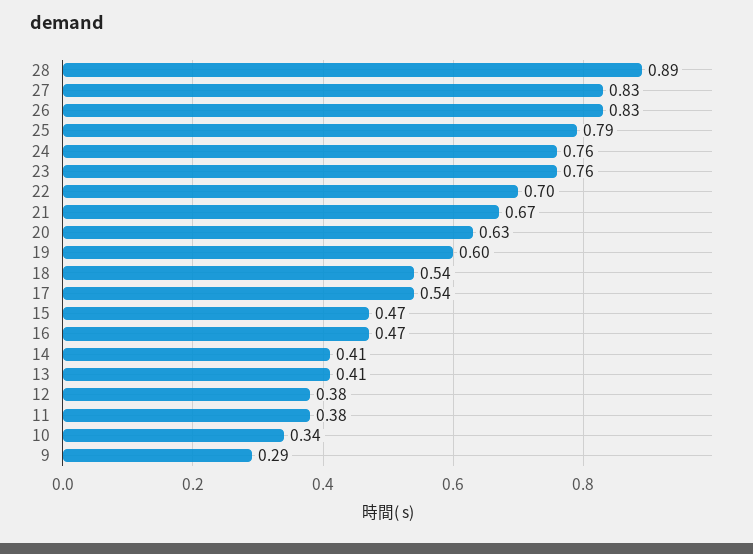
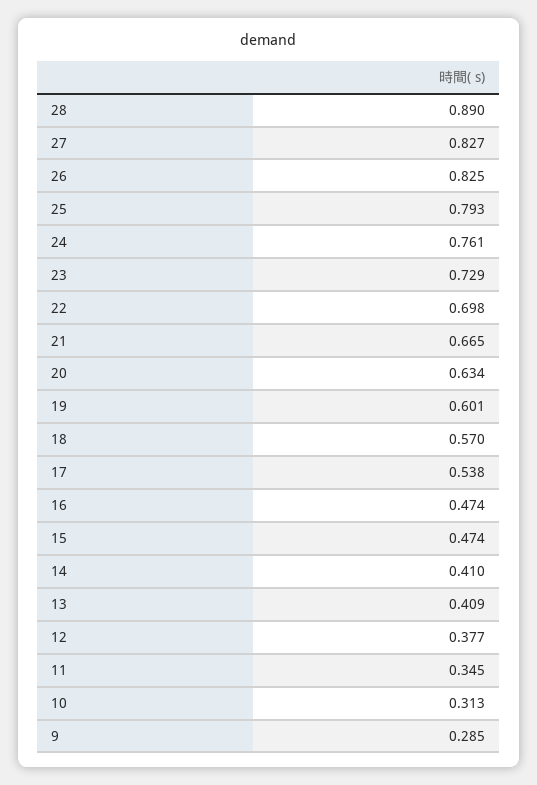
23: 0.76 -> 0.729
18: 0.54 -> 0.57
11: 0.38 -> 0.345
10: 0.34 -> 0.313

